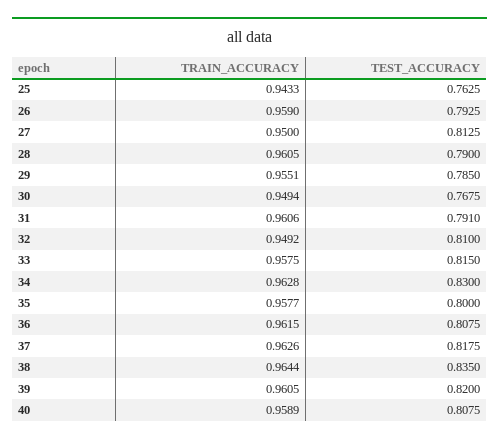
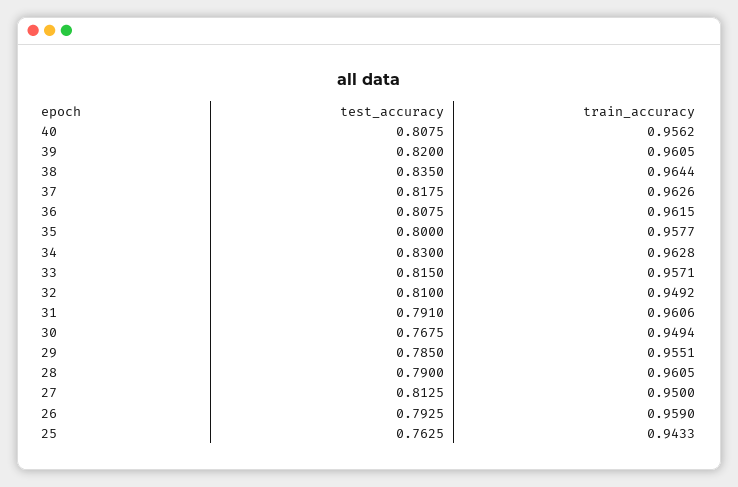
TRAIN_ACCURACY, 33: 0.9575 -> 0.9571
TRAIN_ACCURACY, 40: 0.9589 -> 0.9562

